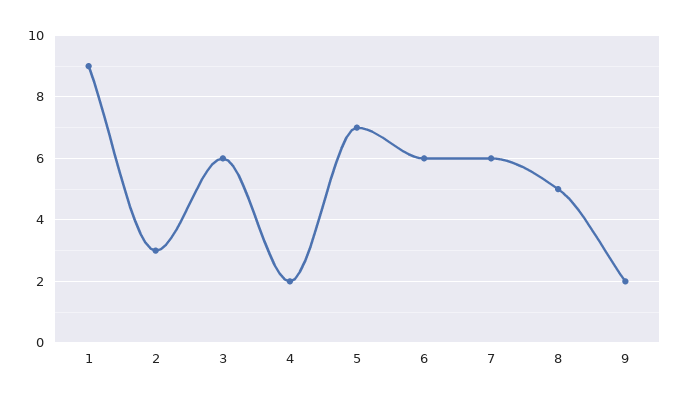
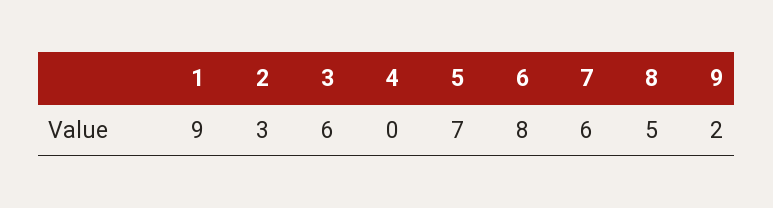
4: 2 -> 0
6: 6 -> 8

